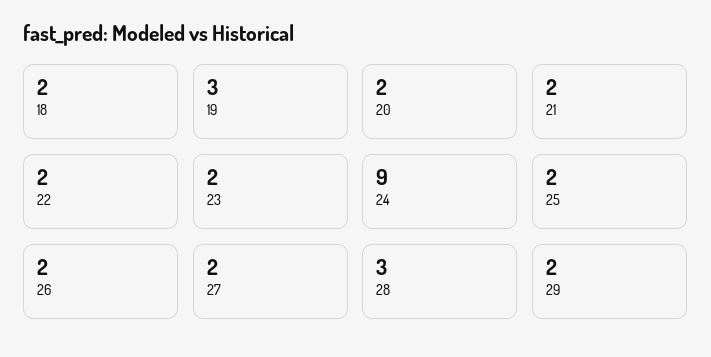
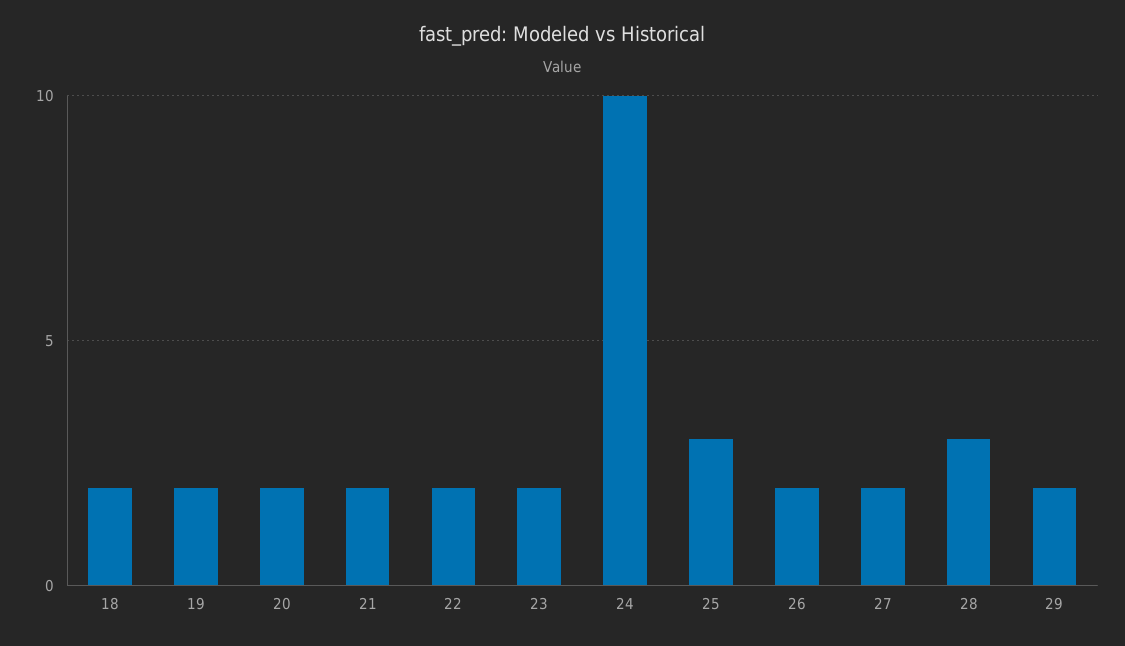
19: 3 -> 2
24: 9 -> 10
25: 2 -> 3

